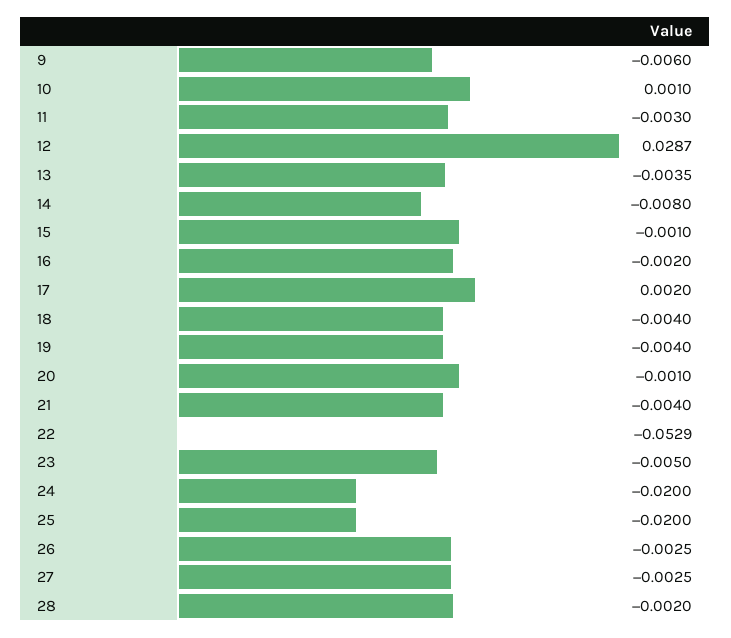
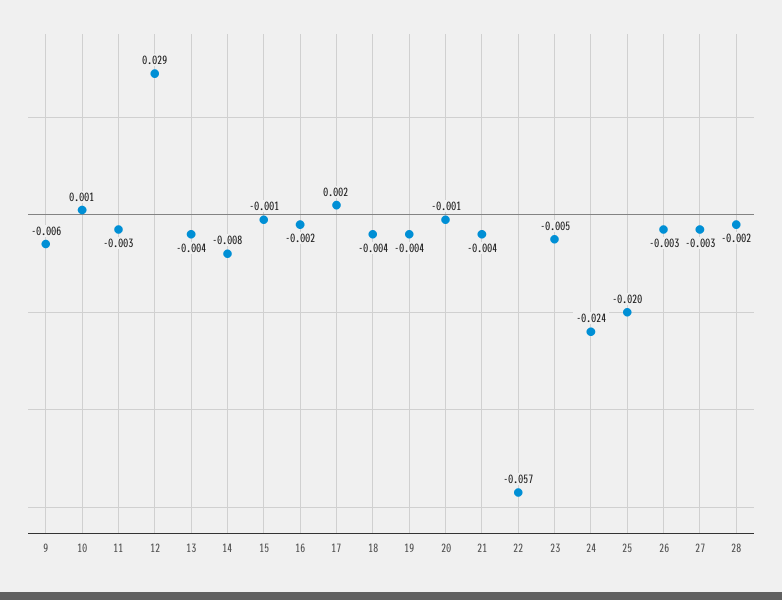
22: -0.0529 -> -0.057
24: -0.02 -> -0.024

